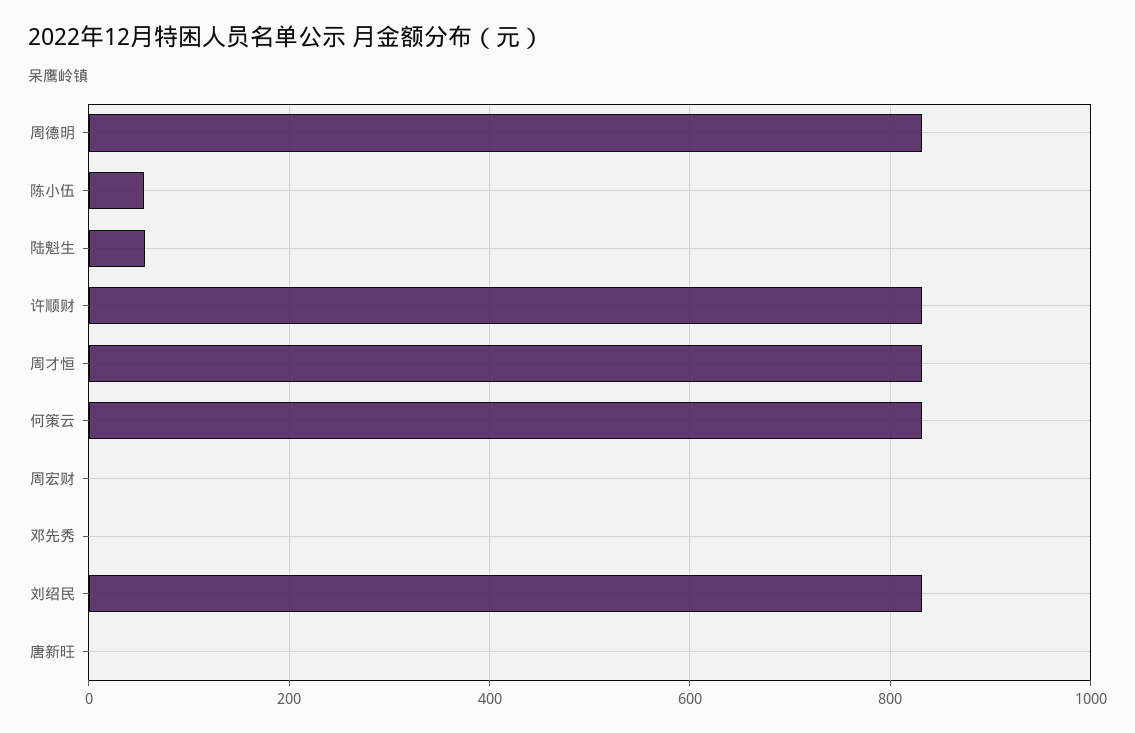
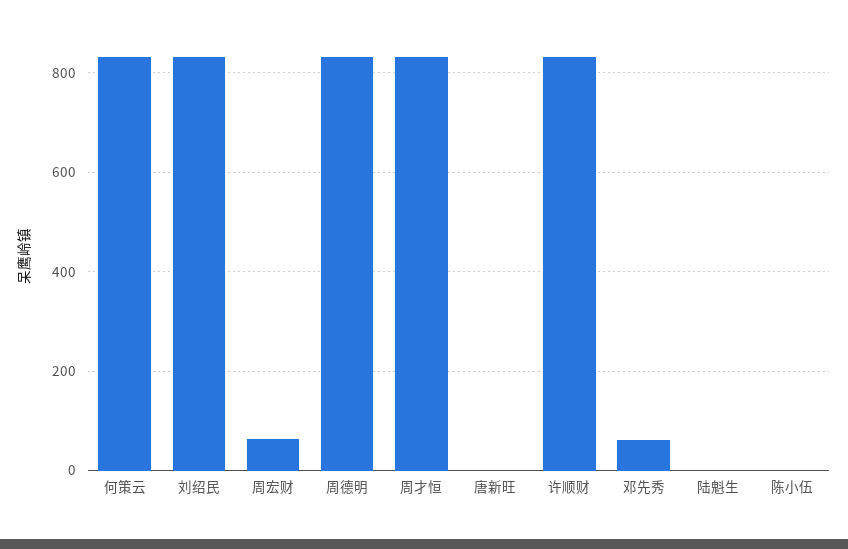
陈小伍: 60 -> 0
陆魁生: 60 -> 0
周宏财: 0 -> 60
邓先秀: 0 -> 60

